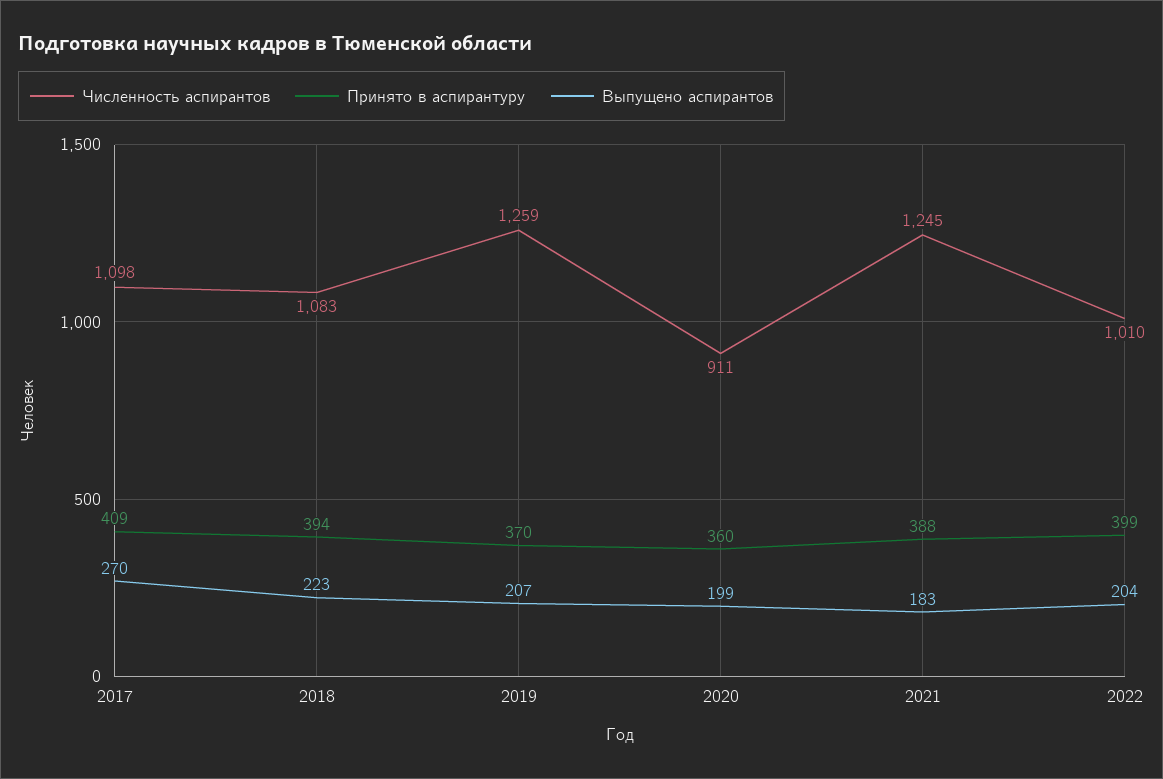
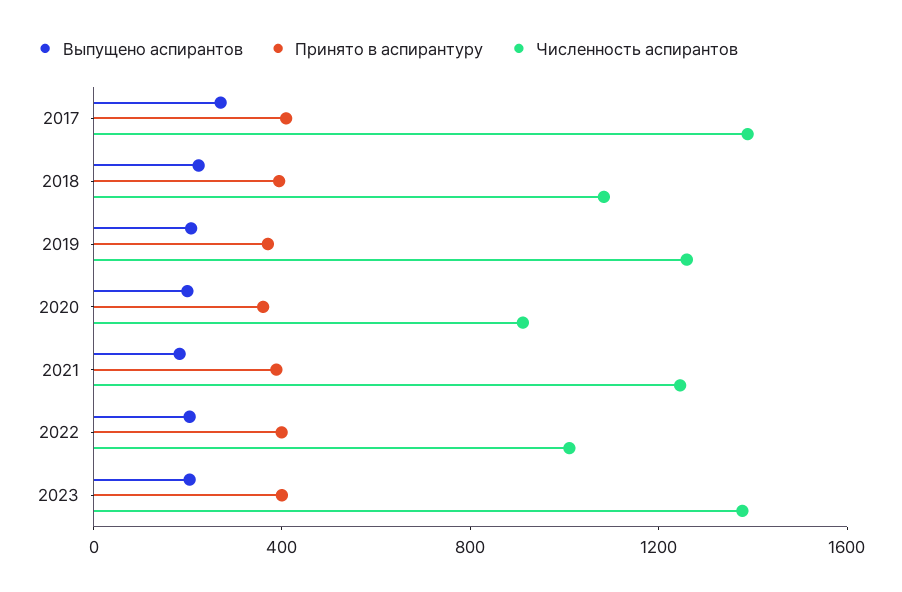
Численность аспирантов, 2017: 1098 -> 1400
Выпущено аспирантов, 2023: none -> 200
Принято в аспирантуру, 2023: none -> 400
Численность аспирантов, 2023: none -> 1400

